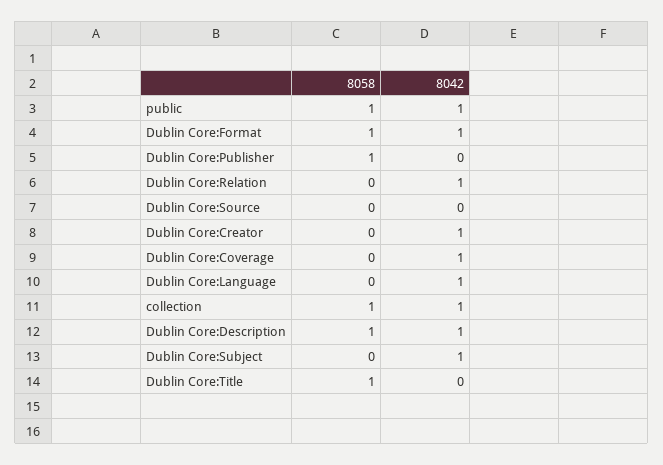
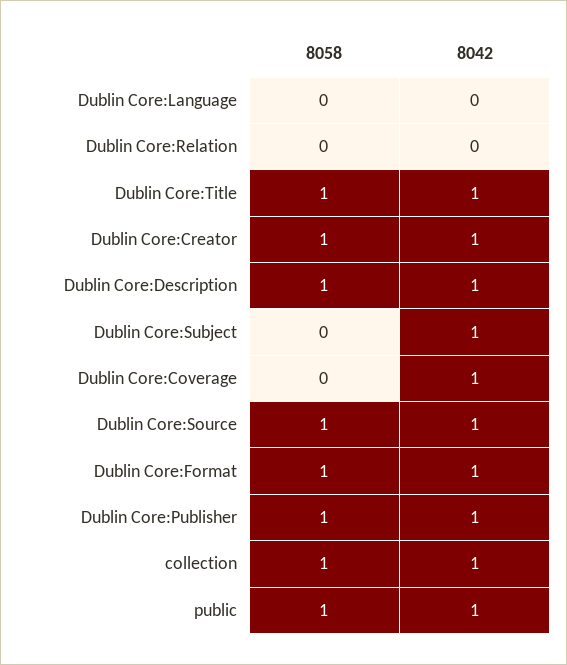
8042, Dublin Core:Publisher: 0 -> 1
8042, Dublin Core:Relation: 1 -> 0
8058, Dublin Core:Source: 0 -> 1
8042, Dublin Core:Source: 0 -> 1
8058, Dublin Core:Creator: 0 -> 1
8042, Dublin Core:Language: 1 -> 0
8042, Dublin Core:Title: 0 -> 1

